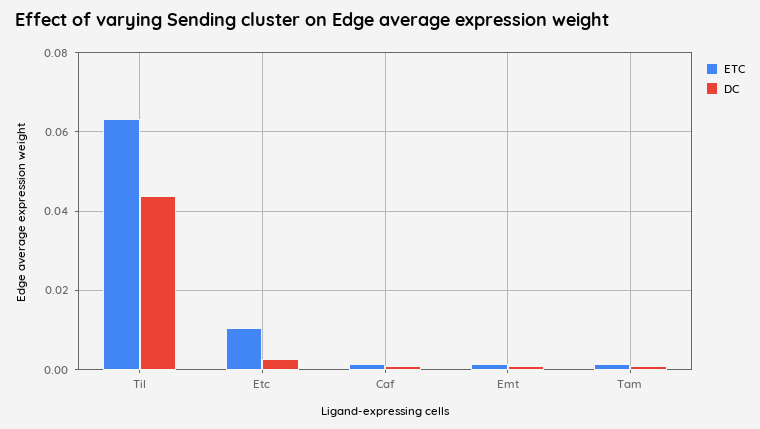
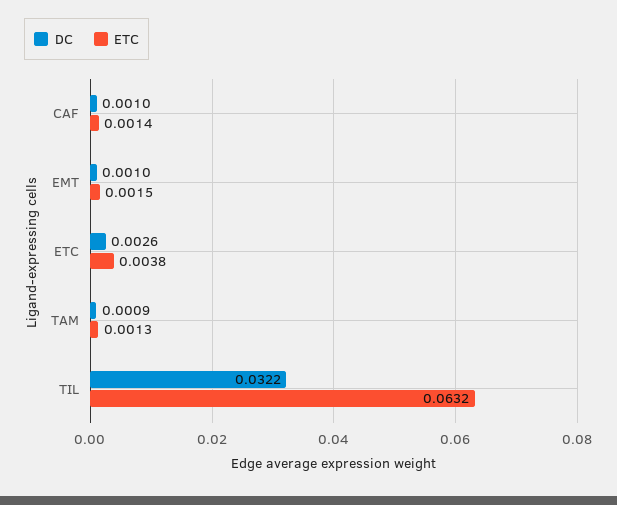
DC, Til: 0.044 -> 0.0322
ETC, Etc: 0.01 -> 0.0038

